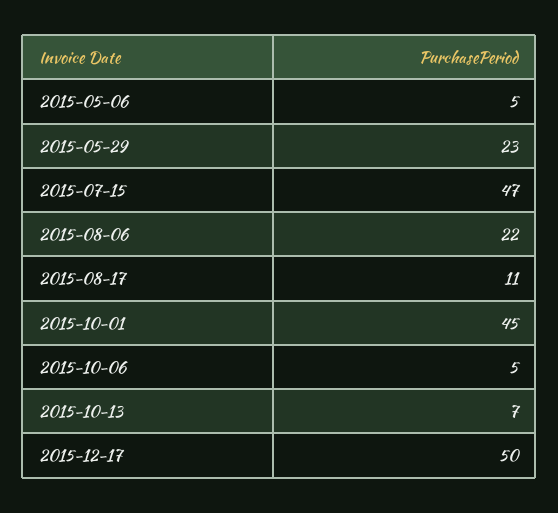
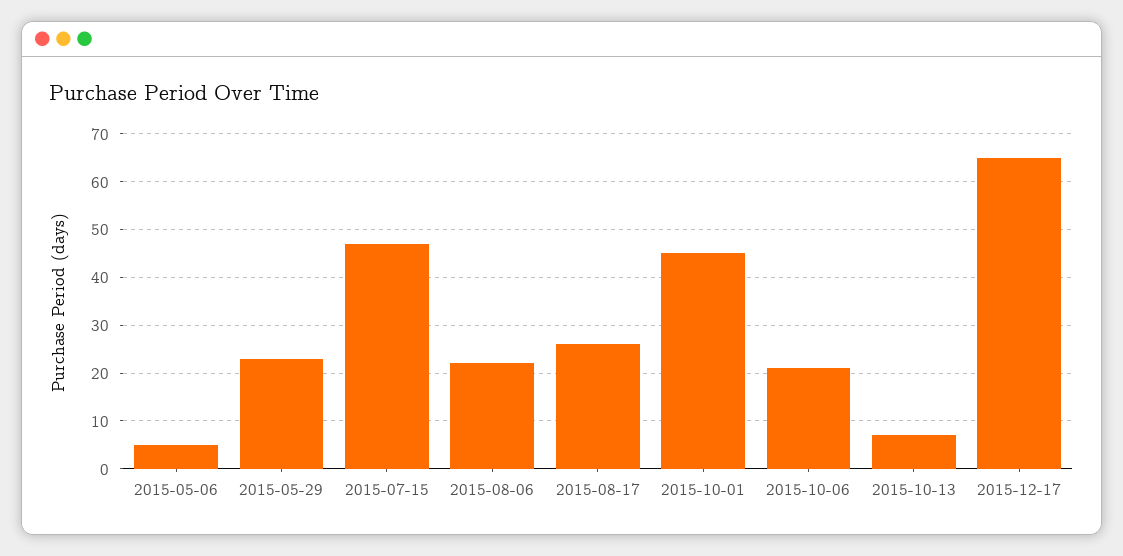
2015-08-17: 11 -> 25
2015-10-06: 5 -> 20
2015-12-17: 50 -> 65

